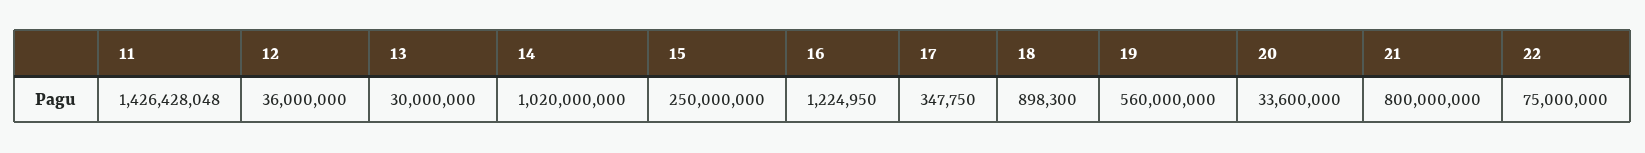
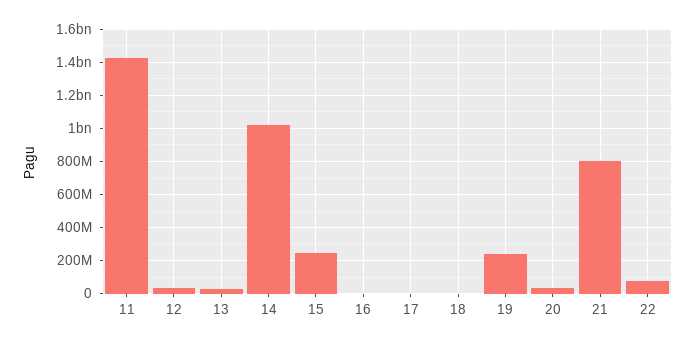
19: 560000000 -> 250000000

